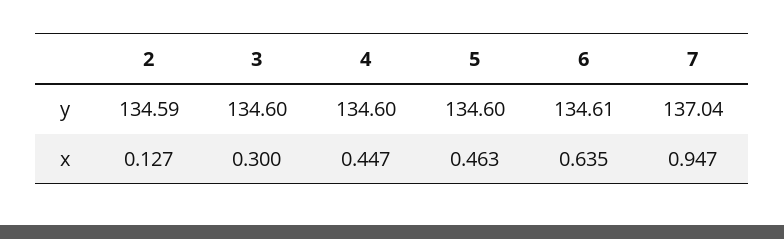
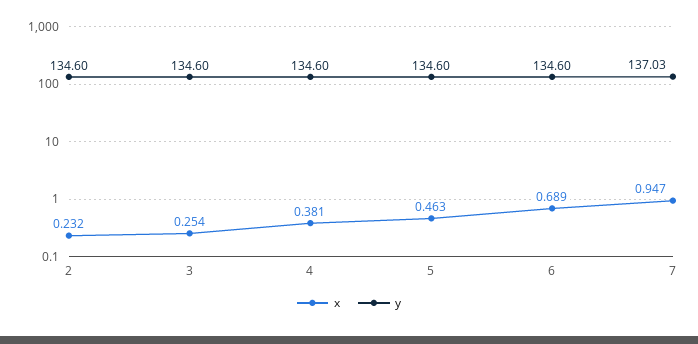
y, 2: 134.59 -> 134.6
y, 6: 134.61 -> 134.6
y, 7: 137.04 -> 137.03
x, 2: 0.127 -> 0.232
x, 3: 0.3 -> 0.254
x, 4: 0.447 -> 0.381
x, 6: 0.635 -> 0.689

